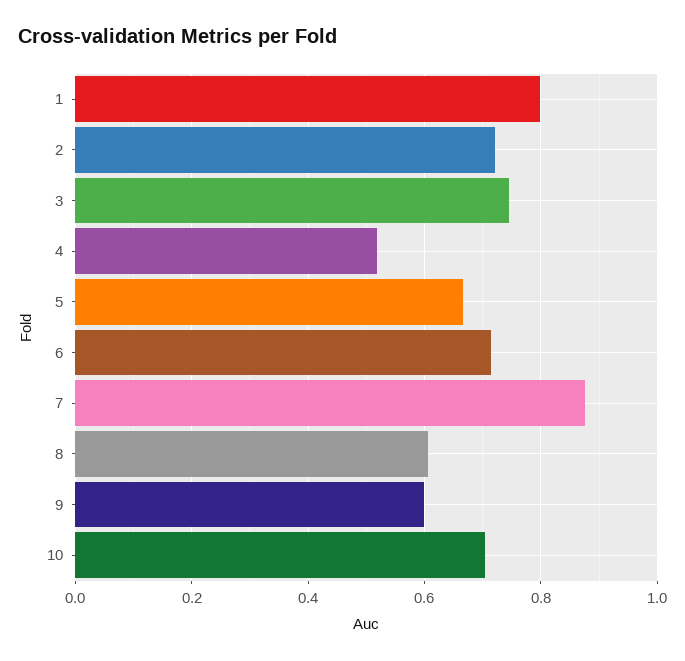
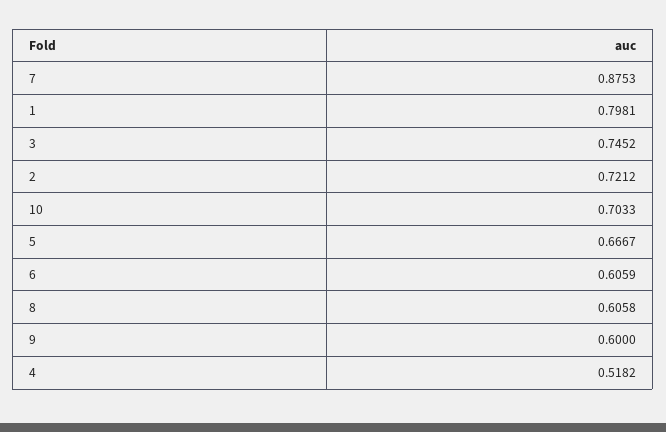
6: 0.72 -> 0.6059

